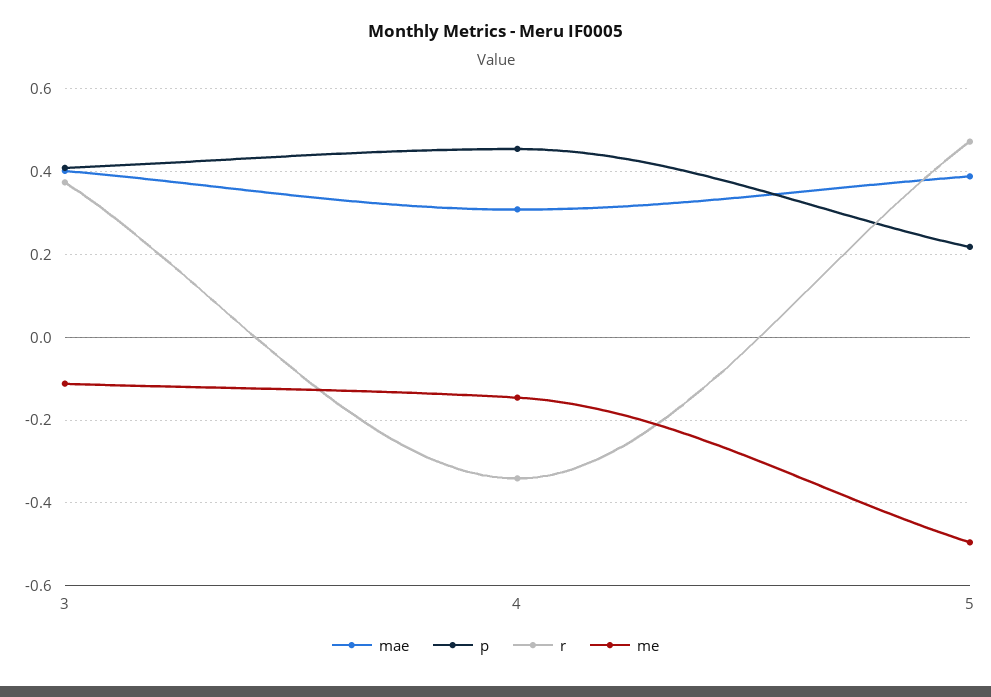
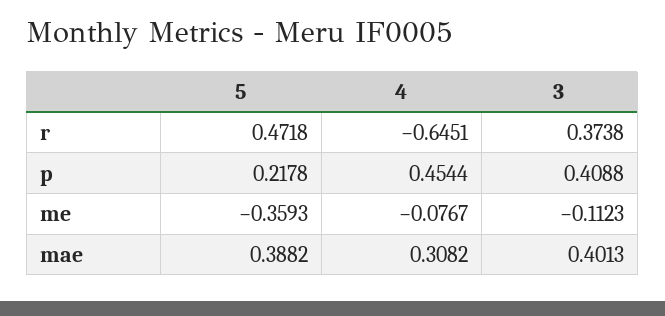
r, 4: -0.34 -> -0.6451
me, 4: -0.14 -> -0.0767
me, 5: -0.5 -> -0.3593

